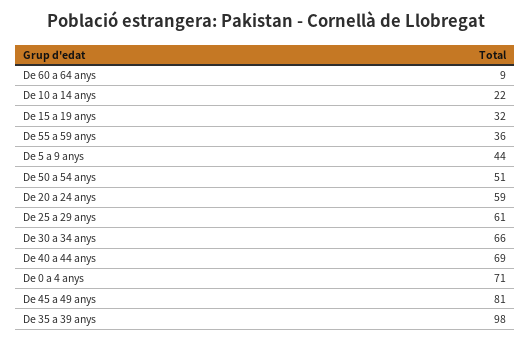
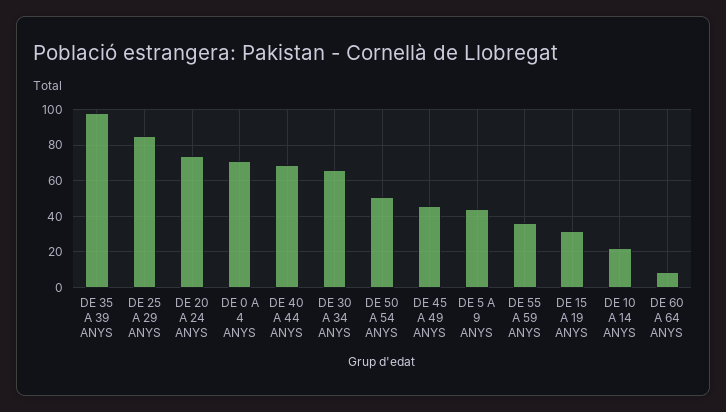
De 20 a 24 anys: 59 -> 75
De 25 a 29 anys: 61 -> 85
De 45 a 49 anys: 81 -> 45

